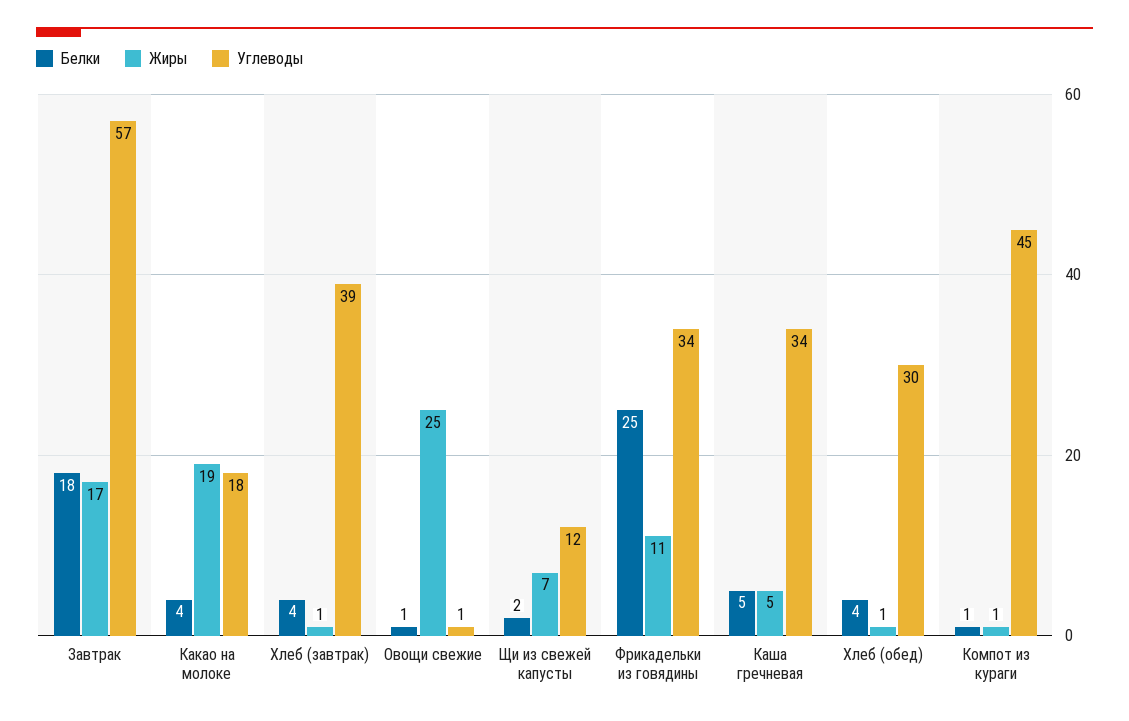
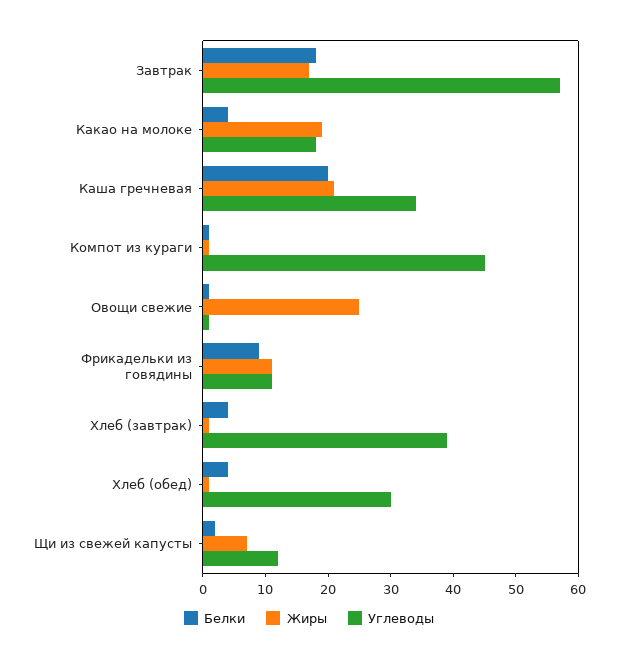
Белки, Фрикадельки из говядины: 25 -> 10
Углеводы, Фрикадельки из говядины: 34 -> 10
Белки, Каша гречневая: 5 -> 20
Жиры, Каша гречневая: 5 -> 20

